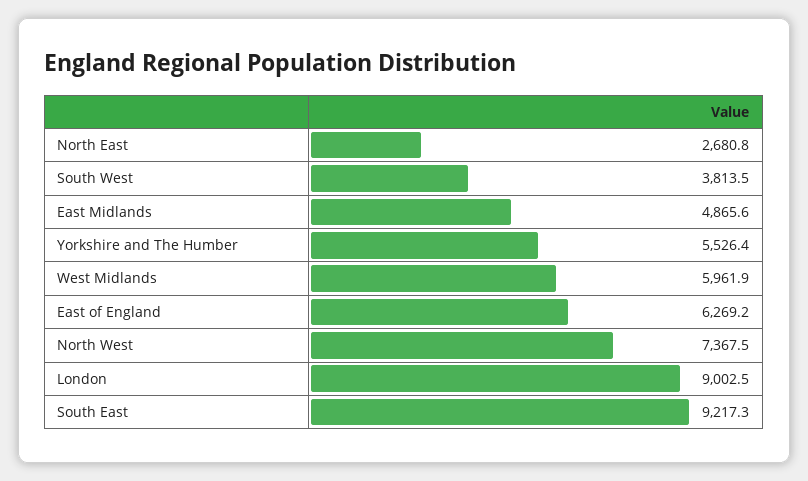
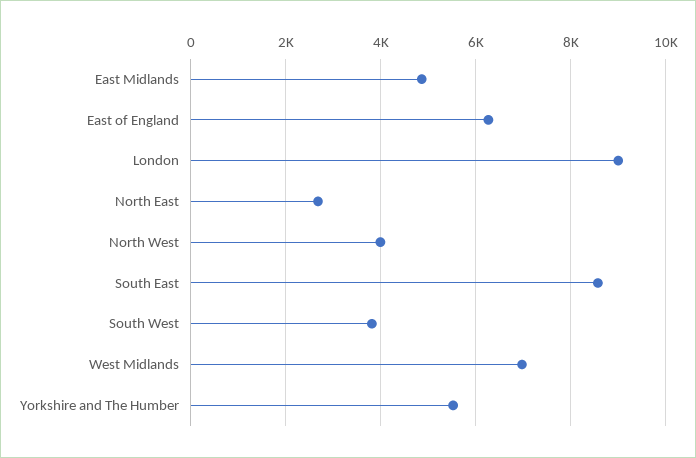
West Midlands: 5961.9 -> 7000
North West: 7367.5 -> 4000
South East: 9217.3 -> 8600

